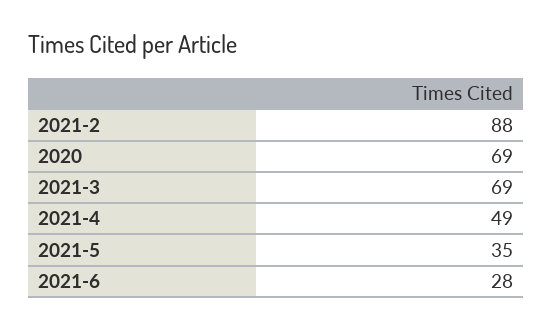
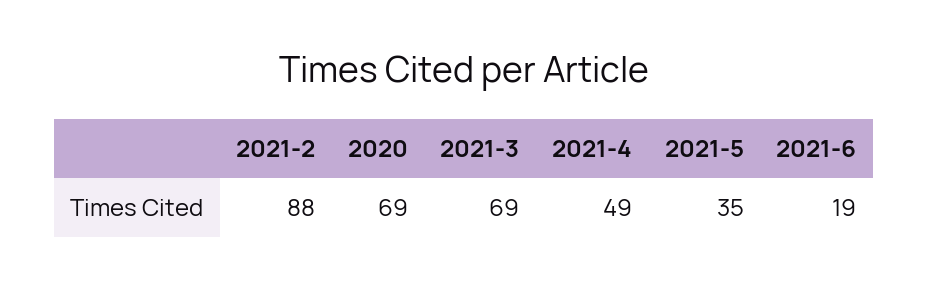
2021-6: 28 -> 19

